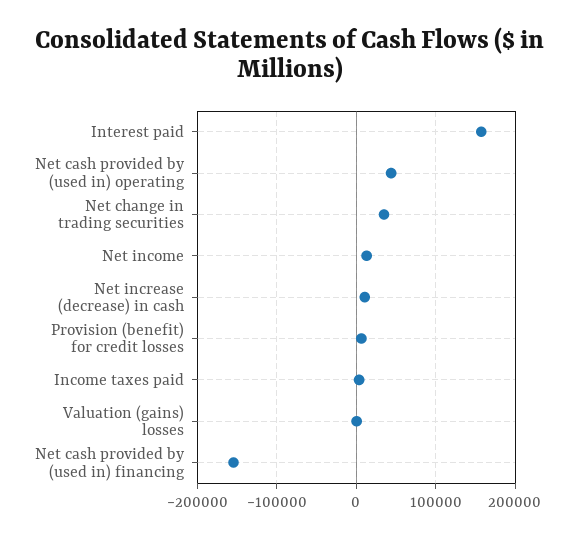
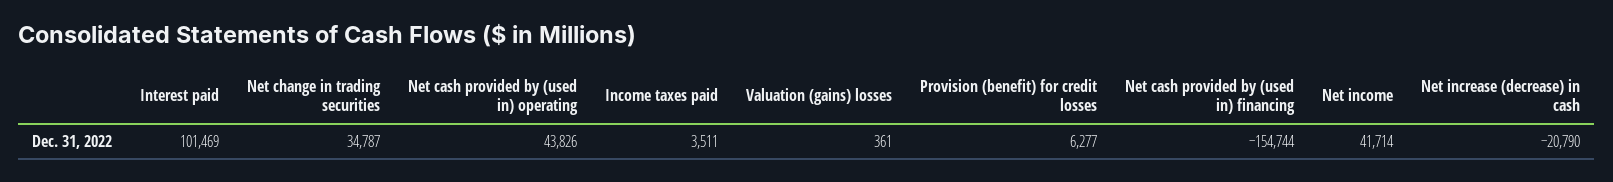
Interest paid: 160000 -> 101469
Net income: 10000 -> 41714
Net increase (decrease) in cash: 10000 -> -20790

